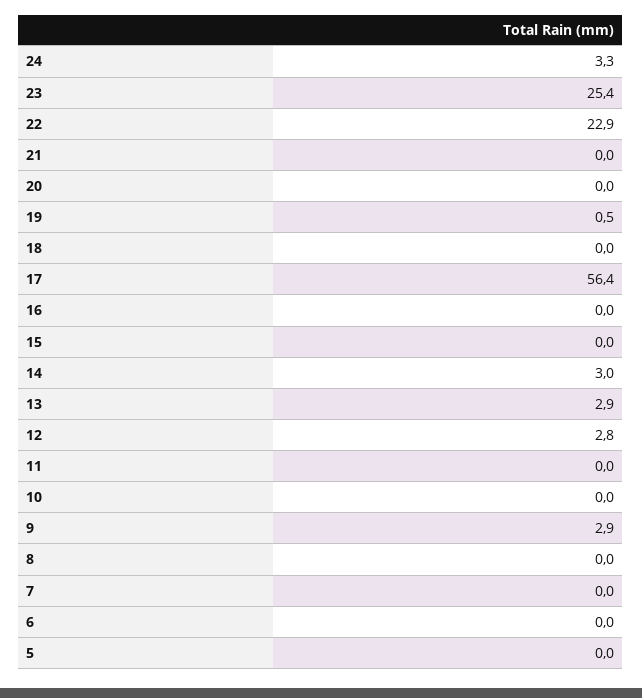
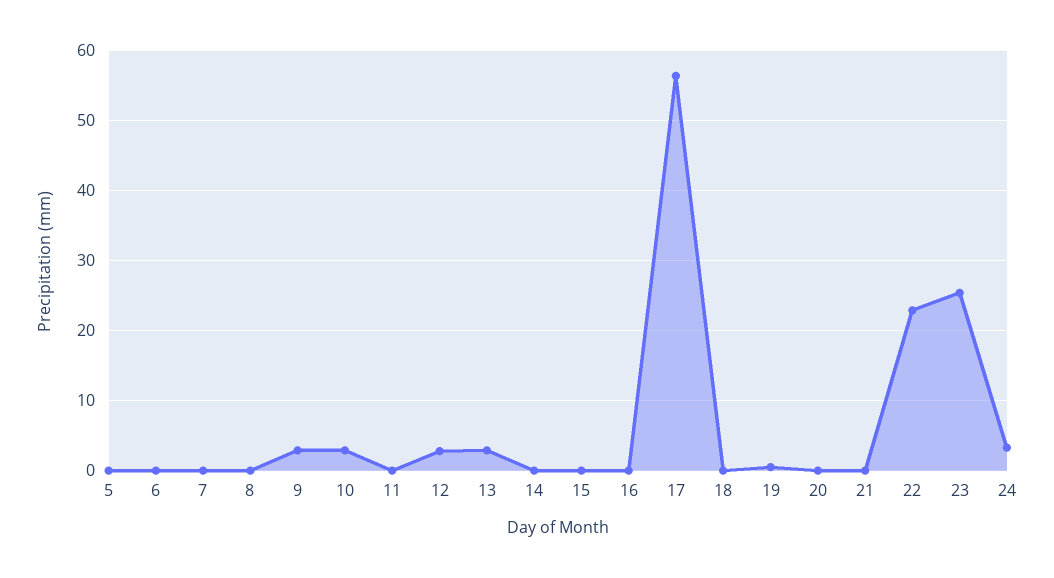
14: 3 -> 0
10: 0 -> 3

